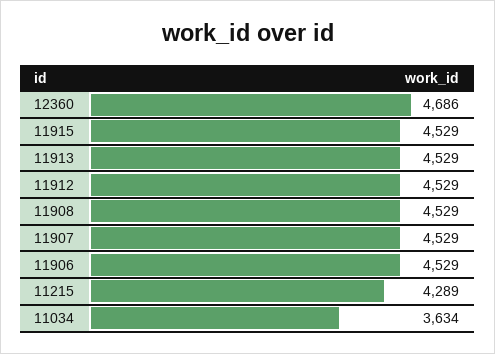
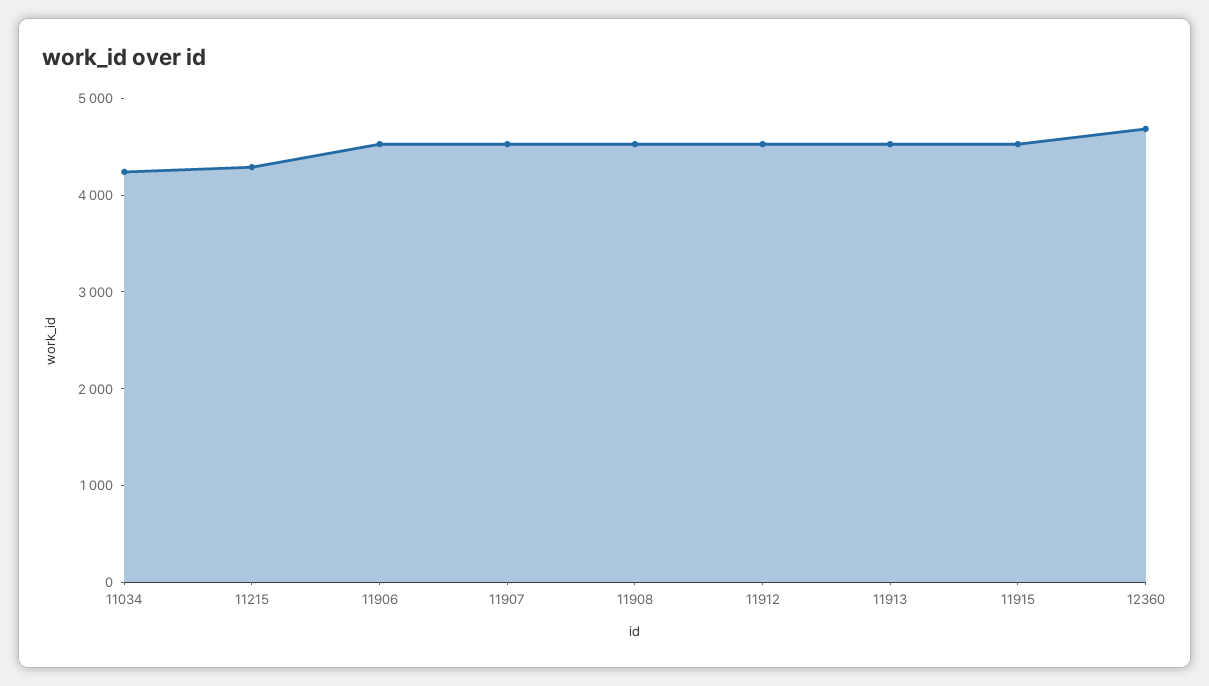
11034: 3634 -> 4200

